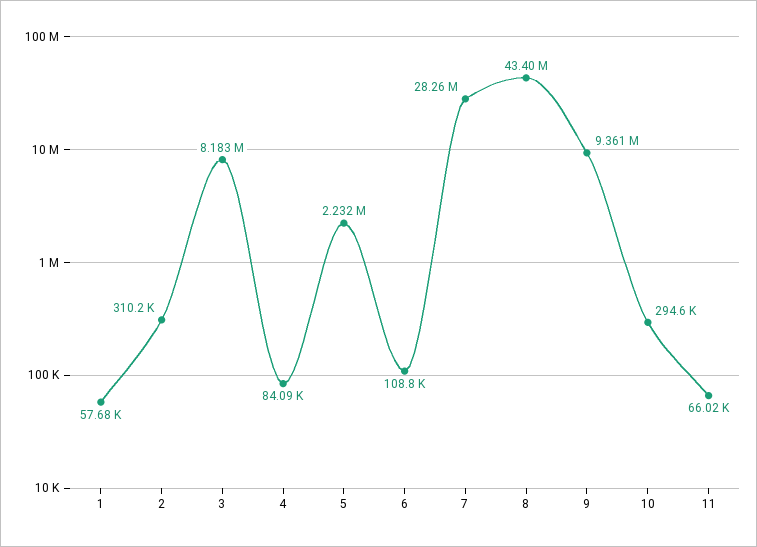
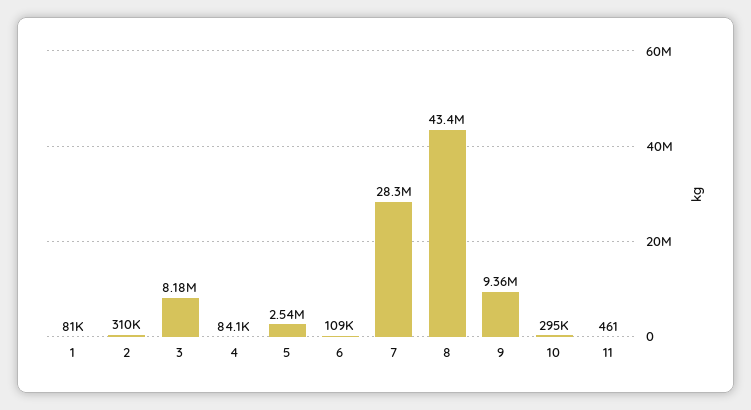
1: 57680 -> 81000
5: 2232000 -> 2540000
11: 66020 -> 461

